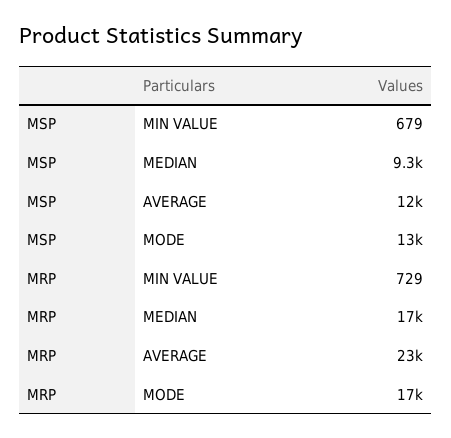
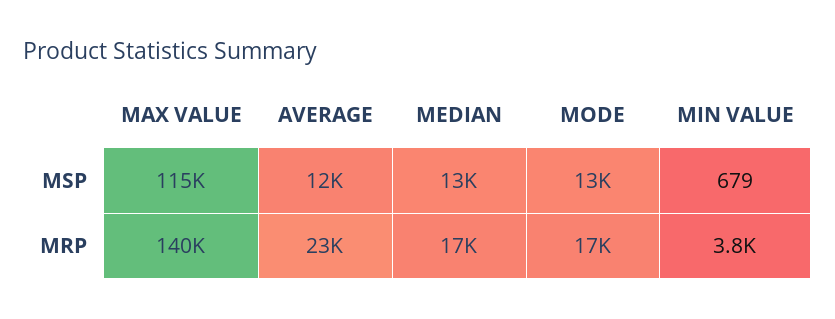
MSP, MEDIAN: 9300 -> 13000
MRP, MIN VALUE: 729 -> 3800
MSP, MAX VALUE: none -> 115000
MRP, MAX VALUE: none -> 140000

